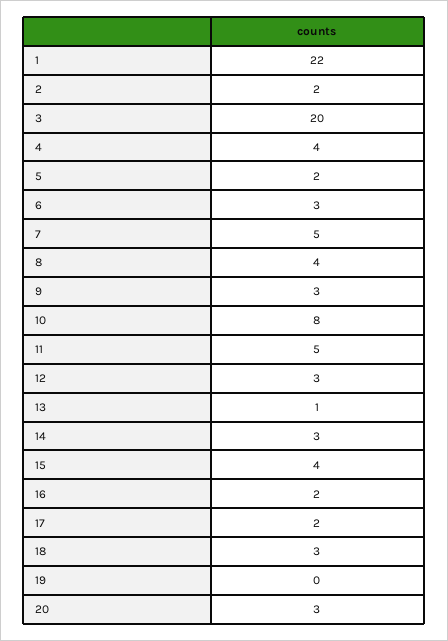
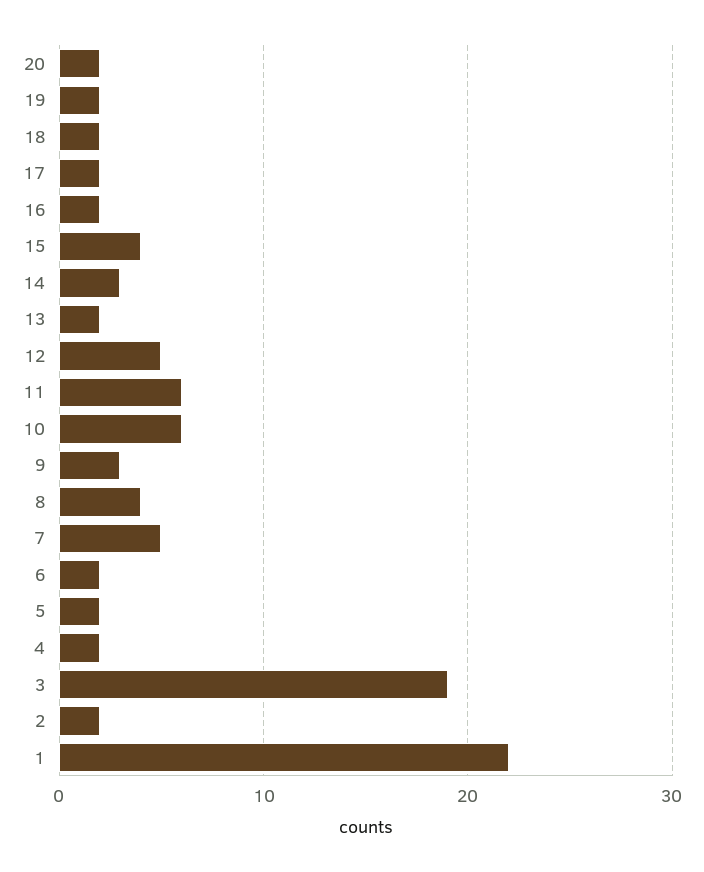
3: 20 -> 19
4: 4 -> 2
6: 3 -> 2
10: 8 -> 6
11: 5 -> 6
12: 3 -> 5
13: 1 -> 2
18: 3 -> 2
19: 0 -> 2
20: 3 -> 2

